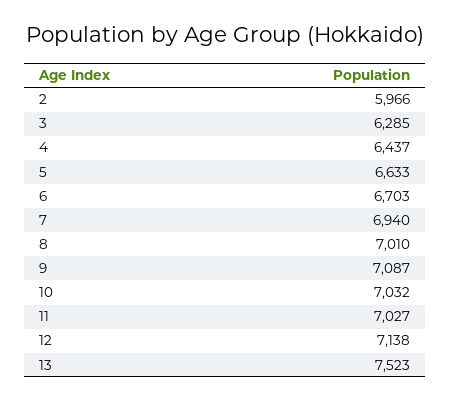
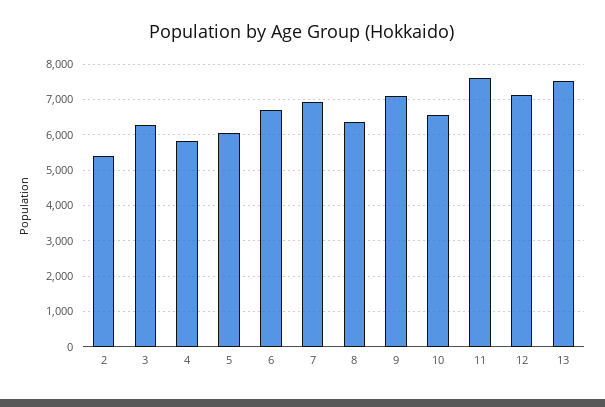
2: 5966 -> 5400
4: 6437 -> 5800
5: 6633 -> 6000
8: 7010 -> 6400
10: 7032 -> 6600
11: 7027 -> 7600

